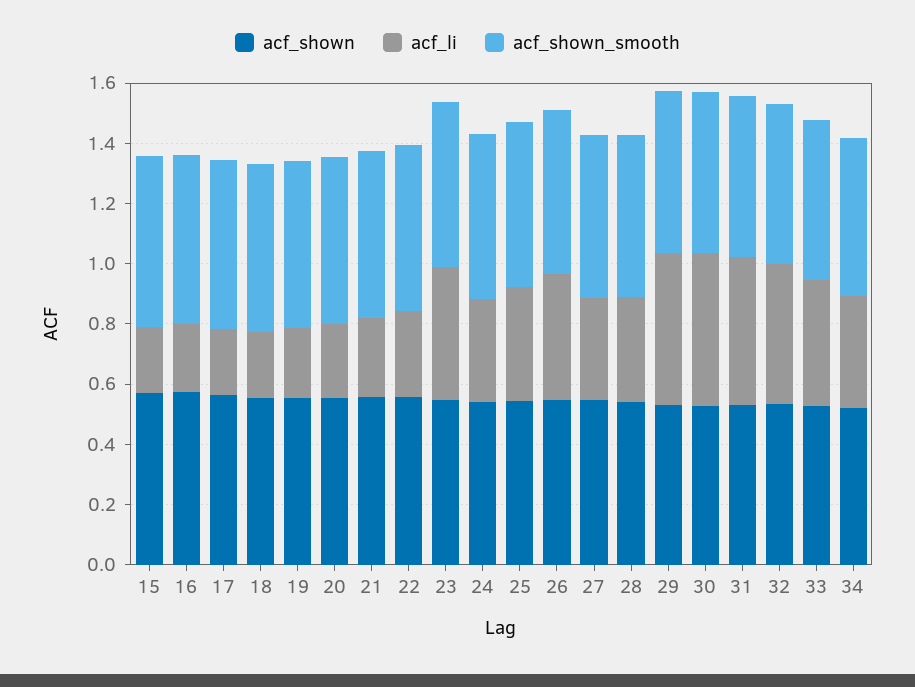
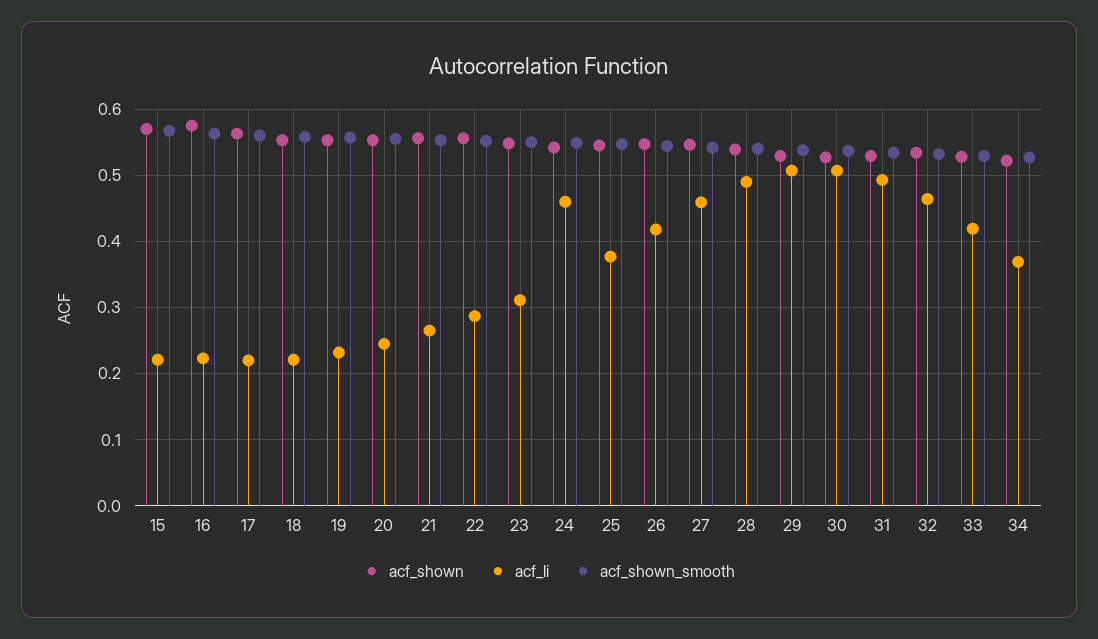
acf_li, 23: 0.45 -> 0.31
acf_li, 24: 0.35 -> 0.46
acf_li, 27: 0.35 -> 0.46
acf_li, 28: 0.35 -> 0.49

